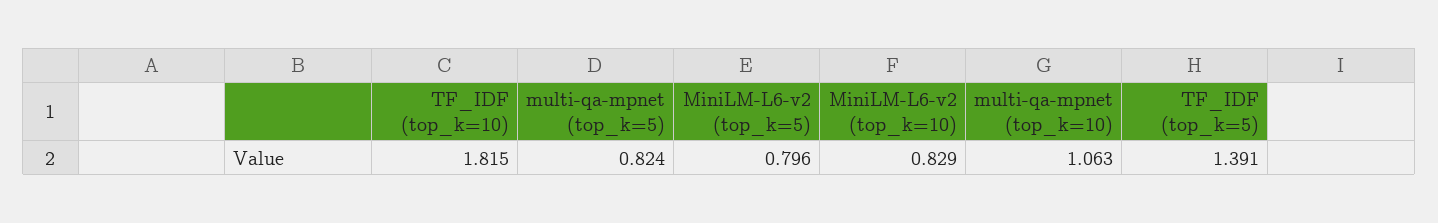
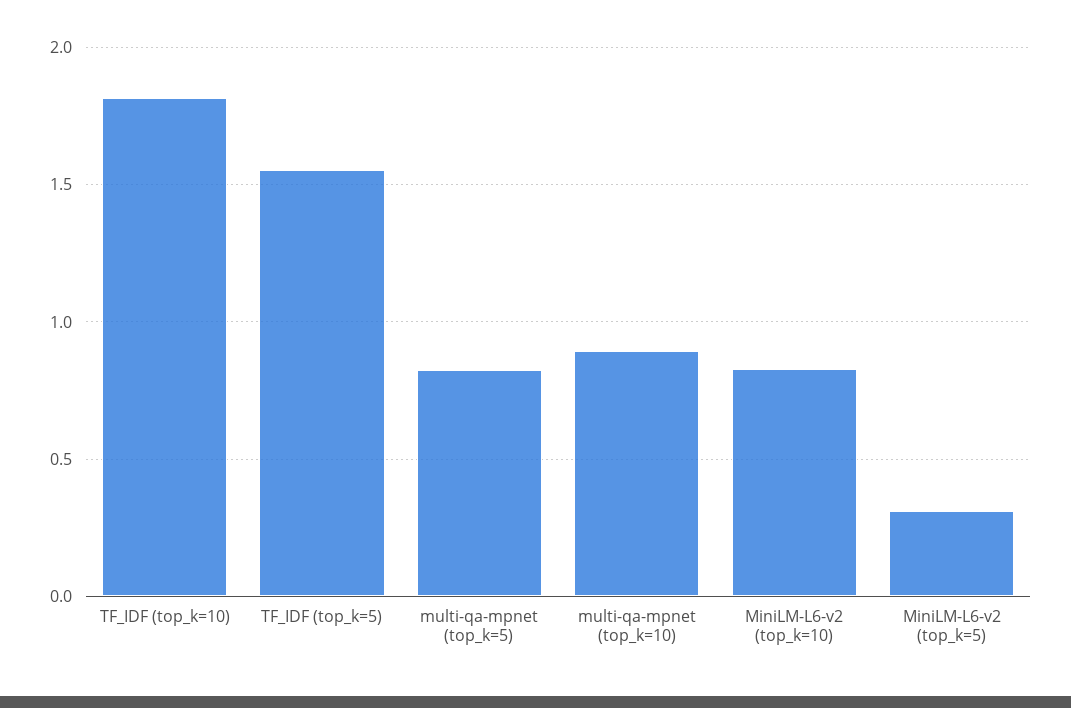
MiniLM-L6-v2 (top_k=5): 0.796 -> 0.3
multi-qa-mpnet (top_k=10): 1.063 -> 0.9
TF_IDF (top_k=5): 1.391 -> 1.55

